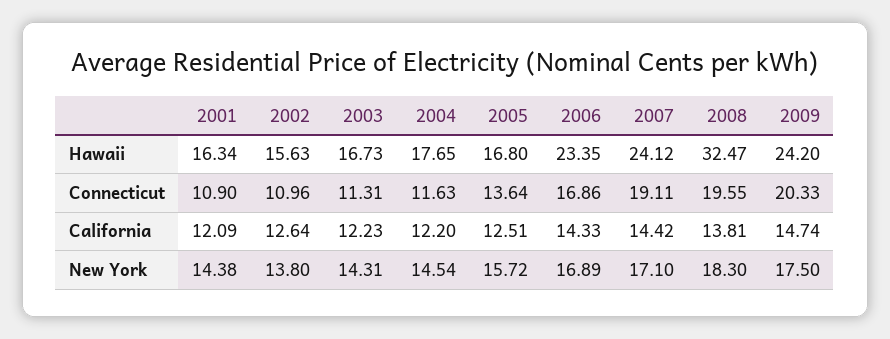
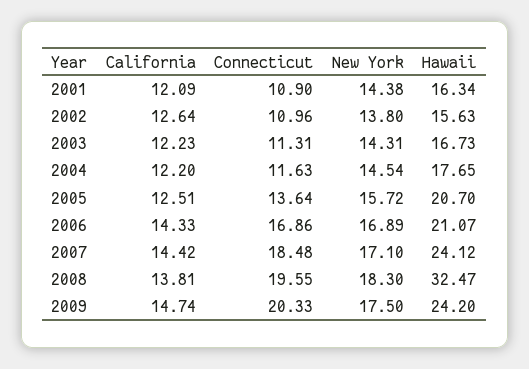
2005, Hawaii: 16.8 -> 20.7
2006, Hawaii: 23.35 -> 21.07
2007, Connecticut: 19.11 -> 18.48

